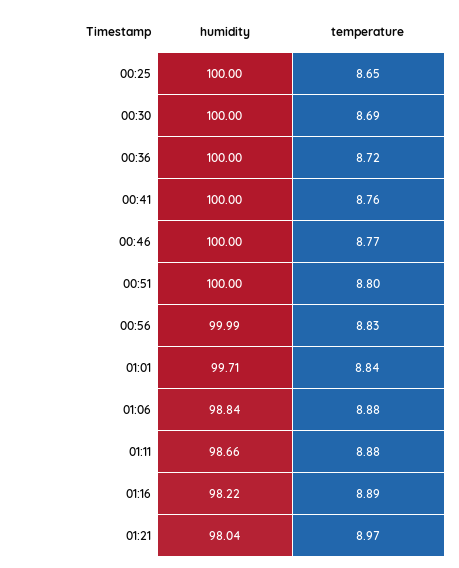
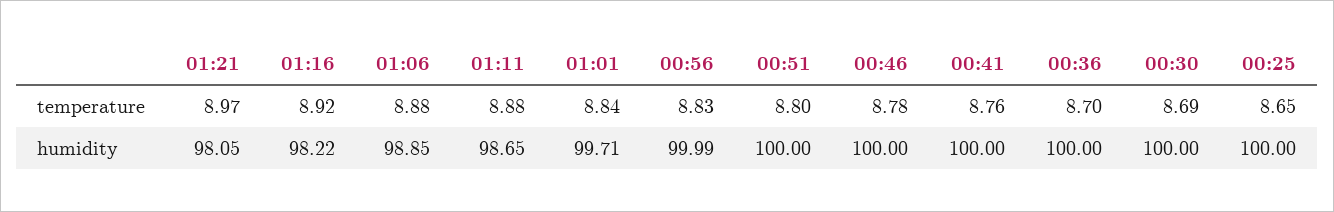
temperature, 00:36: 8.72 -> 8.7
temperature, 00:46: 8.77 -> 8.78
humidity, 01:06: 98.84 -> 98.85
humidity, 01:11: 98.66 -> 98.65
temperature, 01:16: 8.89 -> 8.92
humidity, 01:21: 98.04 -> 98.05

